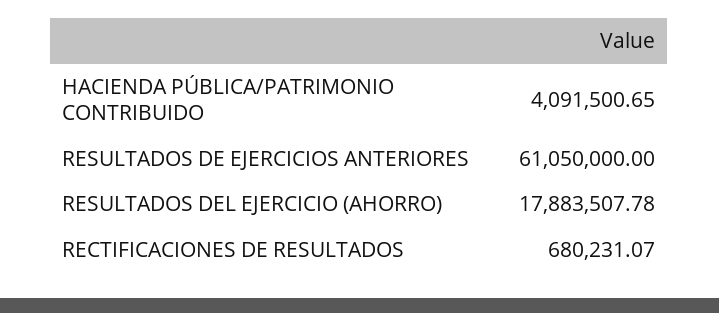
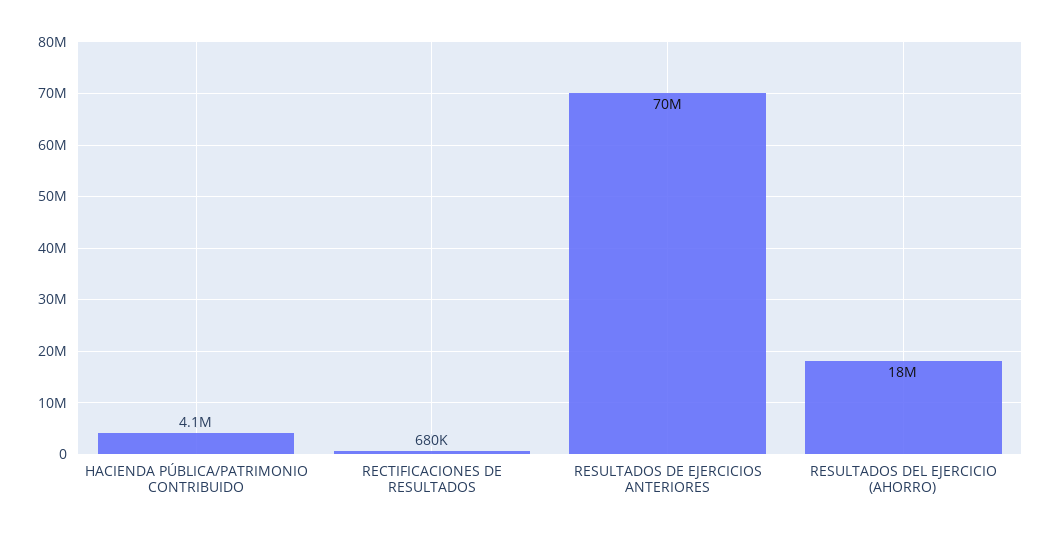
RESULTADOS DE EJERCICIOS ANTERIORES: 61050000 -> 70000000

